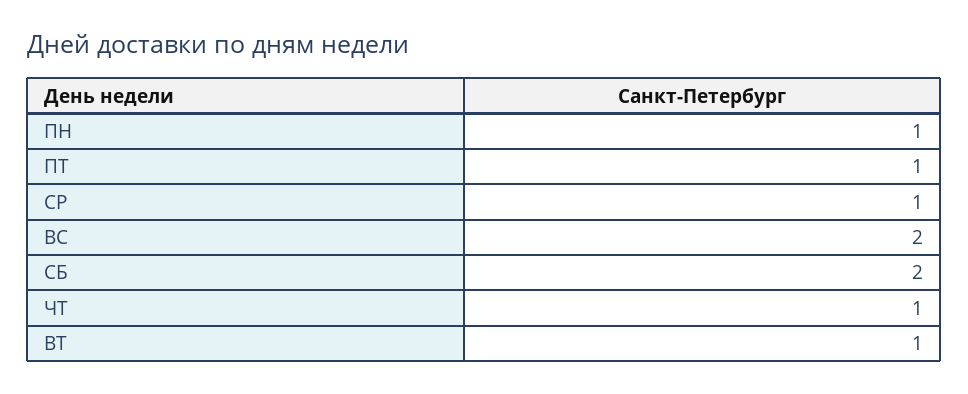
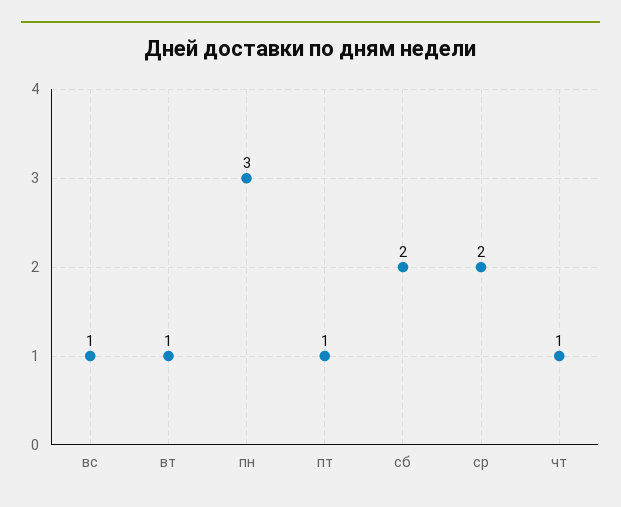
ПН: 1 -> 3
СР: 1 -> 2
ВС: 2 -> 1

